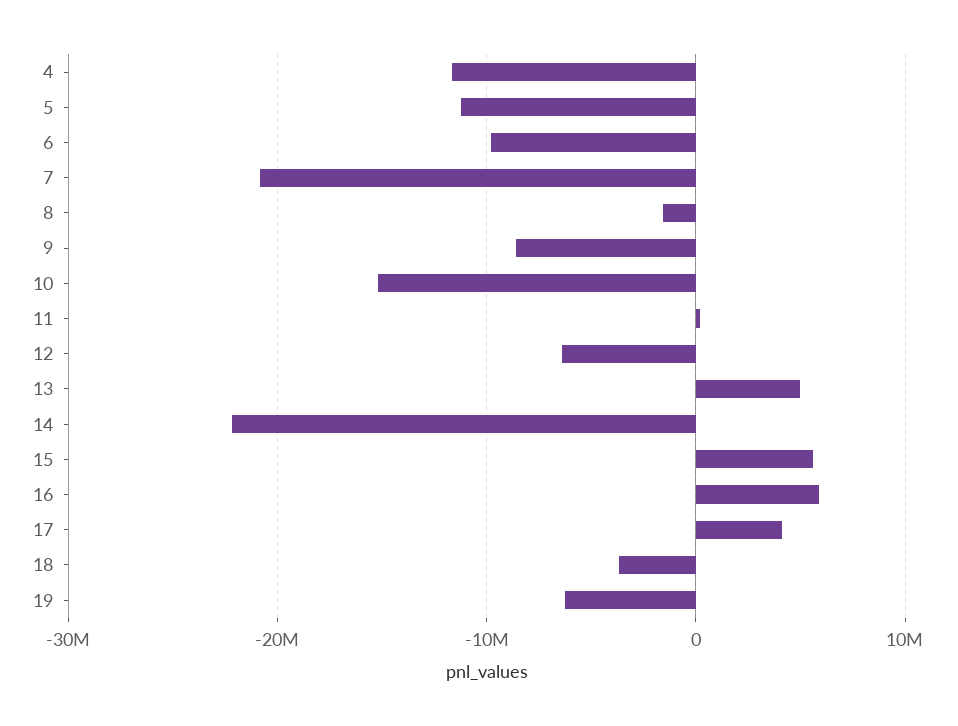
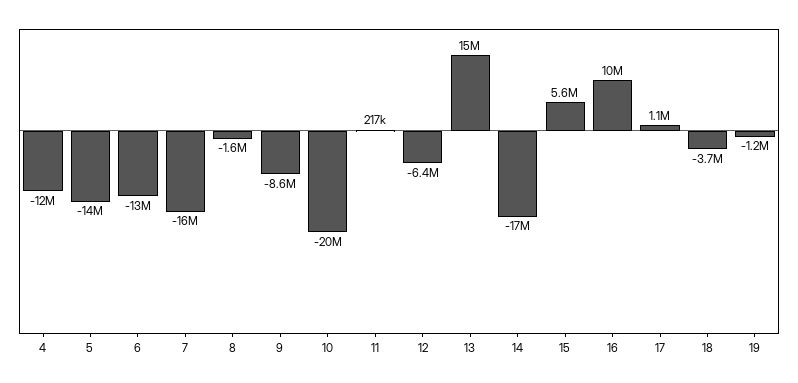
5: -11000000 -> -14000000
6: -10000000 -> -13000000
7: -21000000 -> -16000000
10: -15000000 -> -20000000
13: 5000000 -> 15000000
14: -22000000 -> -17000000
16: 6000000 -> 10000000
17: 4000000 -> 1100000
19: -6000000 -> -1200000

